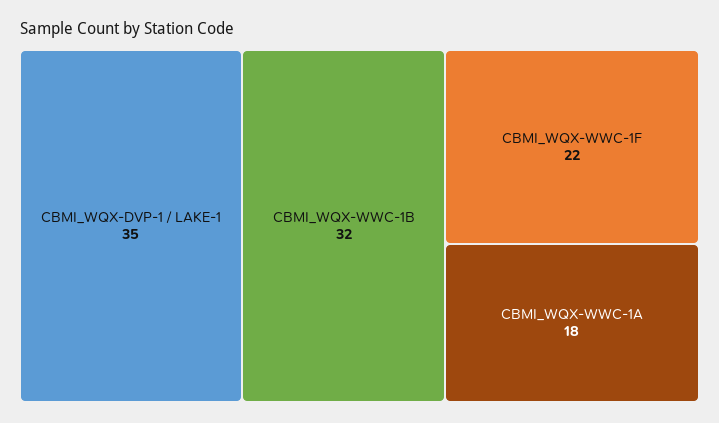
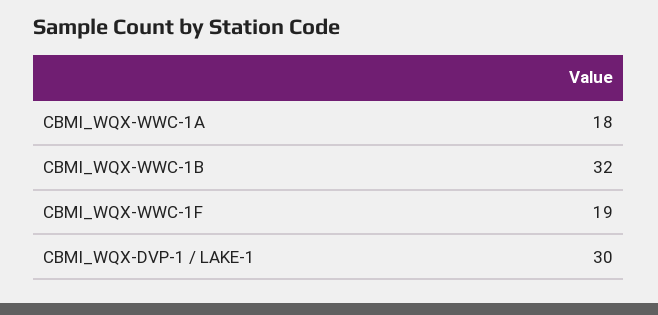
CBMI_WQX-DVP-1 / LAKE-1: 35 -> 30
CBMI_WQX-WWC-1F: 22 -> 19

